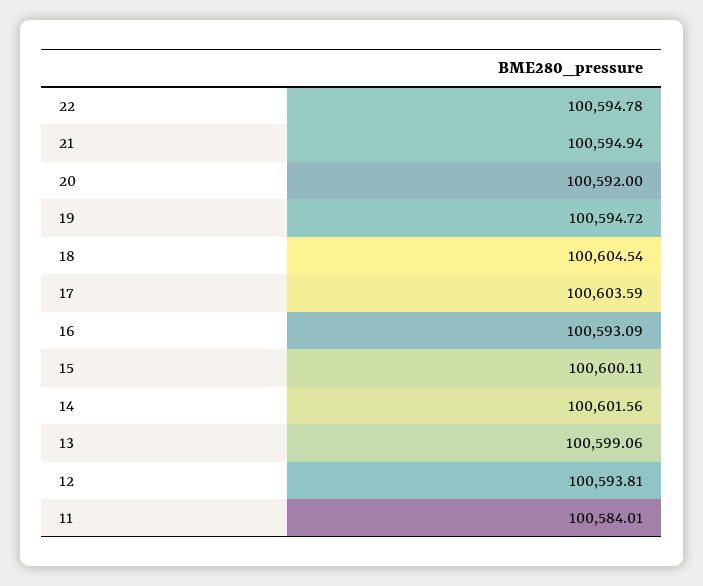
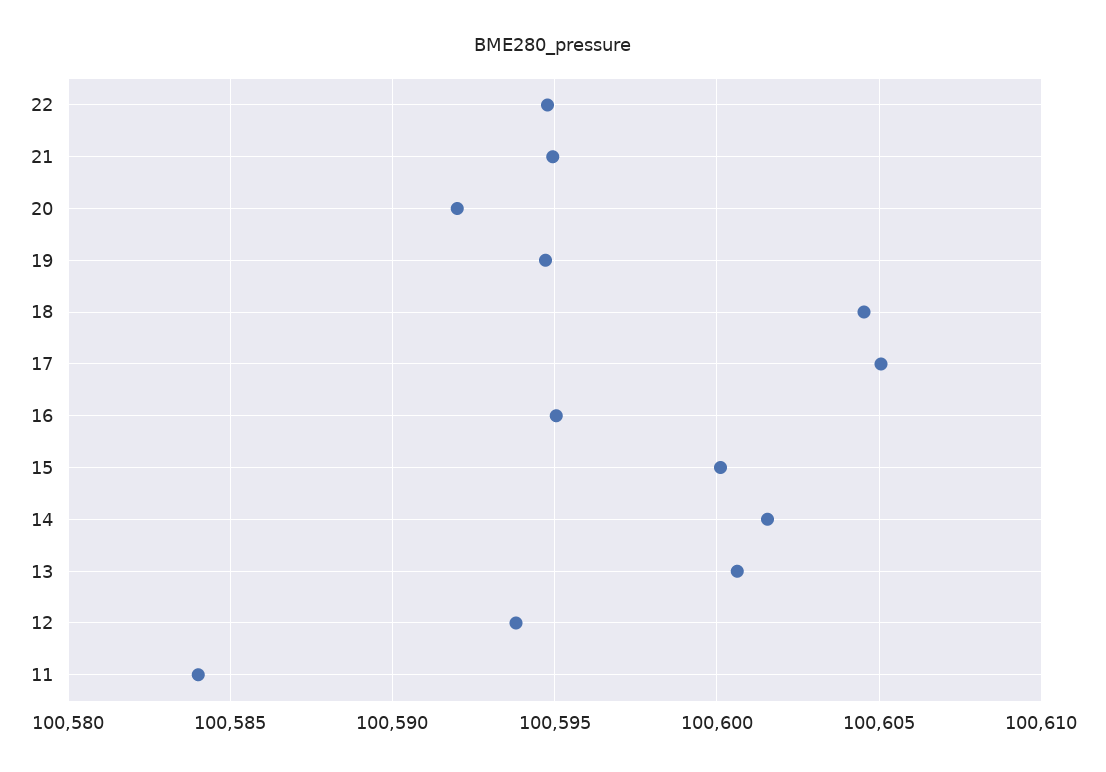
17: 100603.59 -> 100605
16: 100593.09 -> 100595
13: 100599.06 -> 100600.5

